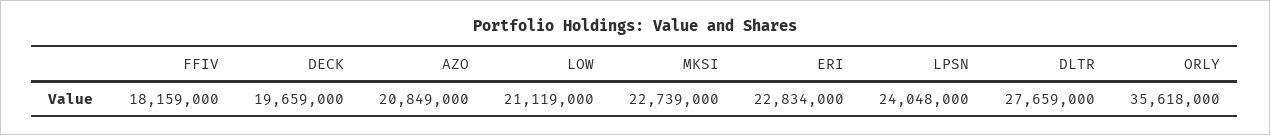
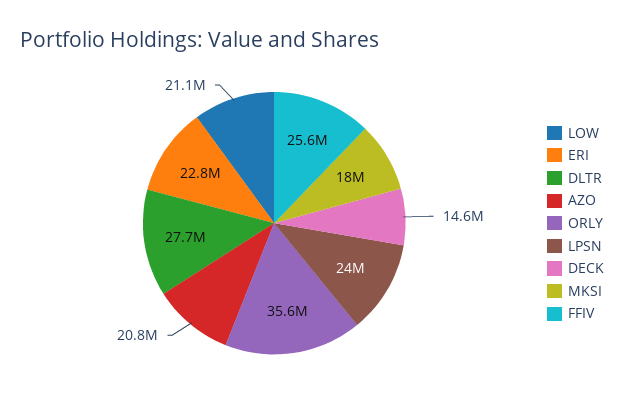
FFIV: 18159000 -> 25600000
DECK: 19659000 -> 14600000
MKSI: 22739000 -> 18000000

